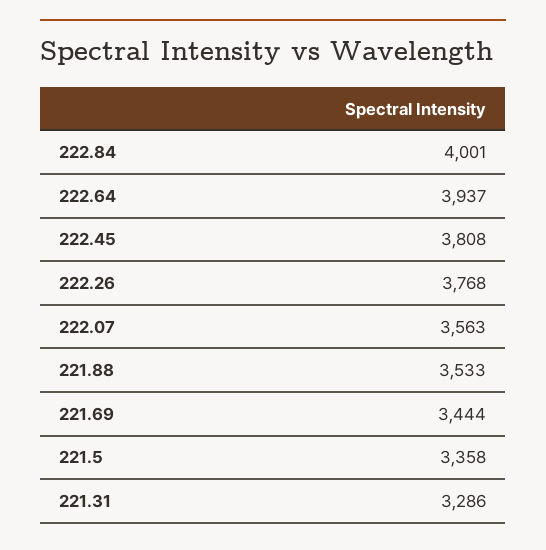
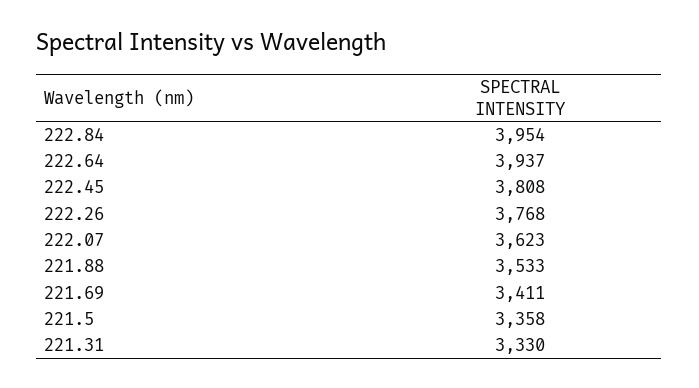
222.84: 4001 -> 3954
222.07: 3563 -> 3623
221.69: 3444 -> 3411
221.31: 3286 -> 3330

